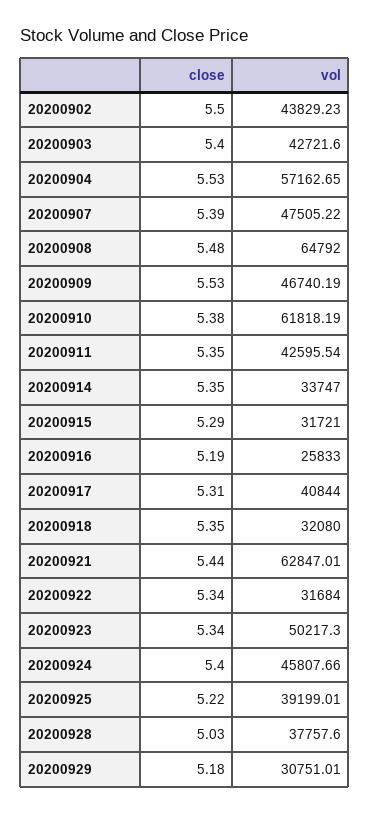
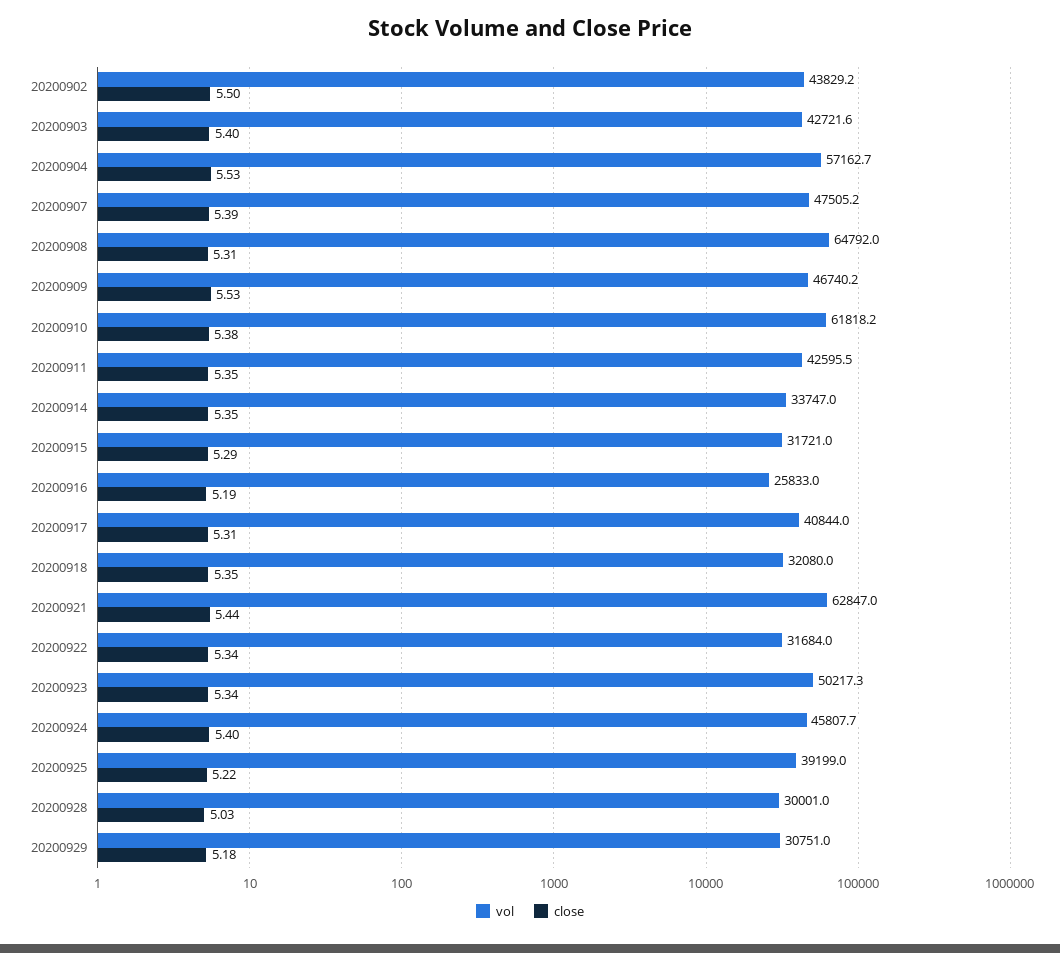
close, 20200908: 5.48 -> 5.31
vol, 20200928: 37757.6 -> 30001

